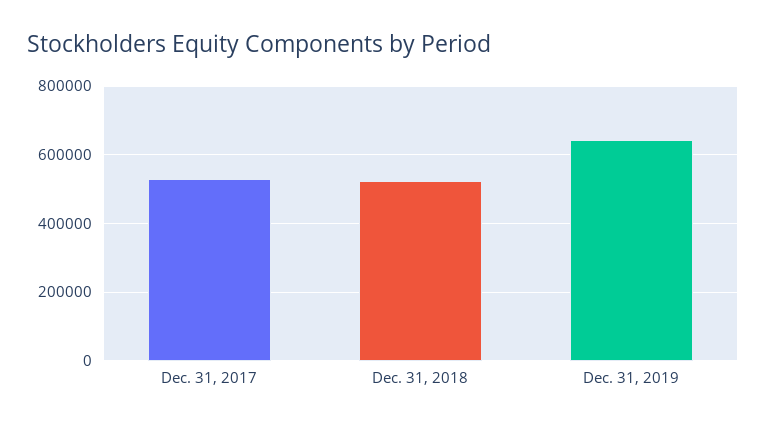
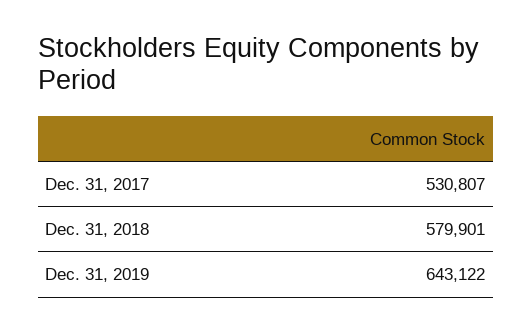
Dec. 31, 2018: 520000 -> 579901

